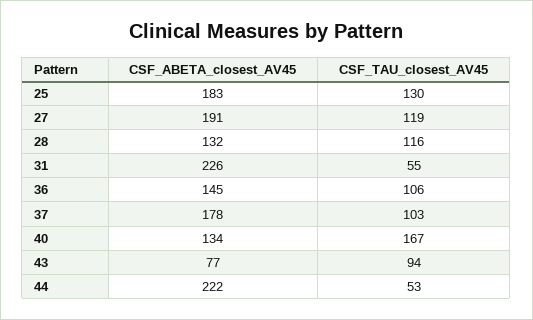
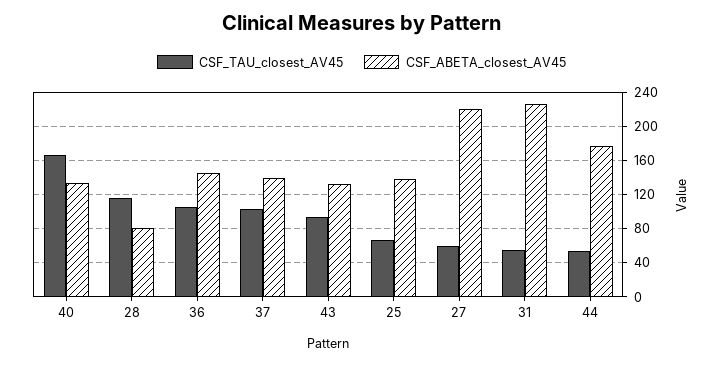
CSF_ABETA_closest_AV45, 25: 183 -> 140
CSF_TAU_closest_AV45, 25: 130 -> 70
CSF_ABETA_closest_AV45, 27: 191 -> 220
CSF_TAU_closest_AV45, 27: 119 -> 60
CSF_ABETA_closest_AV45, 28: 132 -> 80
CSF_ABETA_closest_AV45, 37: 178 -> 140
CSF_ABETA_closest_AV45, 43: 77 -> 130
CSF_ABETA_closest_AV45, 44: 222 -> 180

